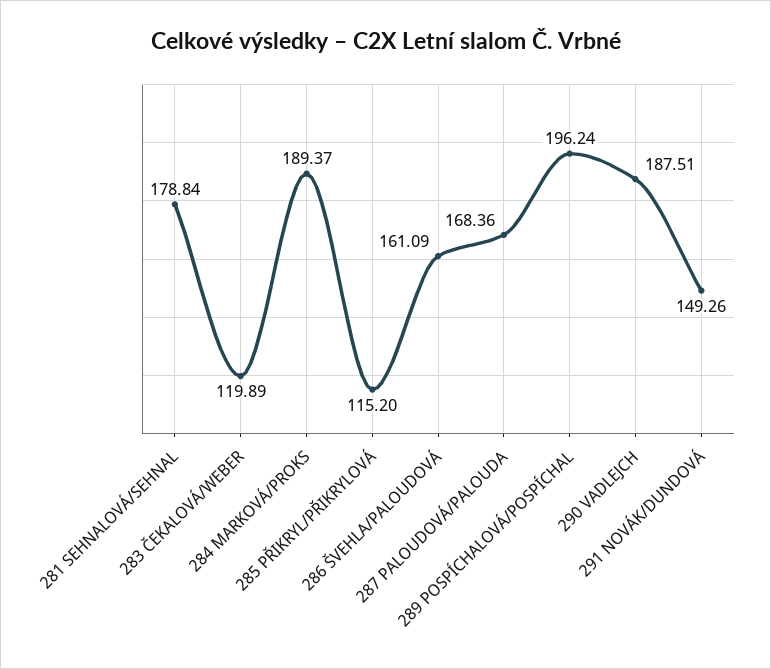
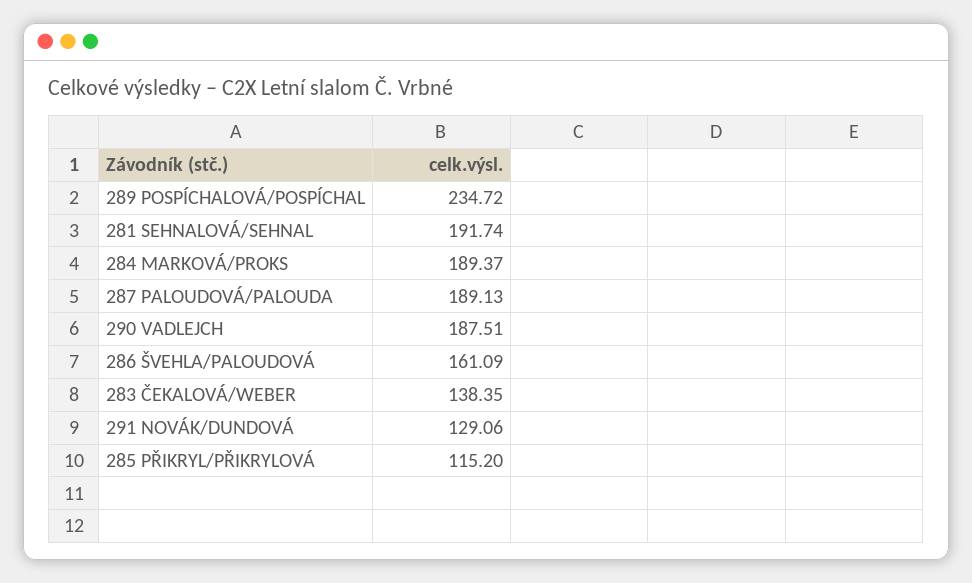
281 SEHNALOVÁ/SEHNAL: 178.84 -> 191.74
283 ČEKALOVÁ/WEBER: 119.89 -> 138.35
287 PALOUDOVÁ/PALOUDA: 168.36 -> 189.13
289 POSPÍCHALOVÁ/POSPÍCHAL: 196.24 -> 234.72
291 NOVÁK/DUNDOVÁ: 149.26 -> 129.06

